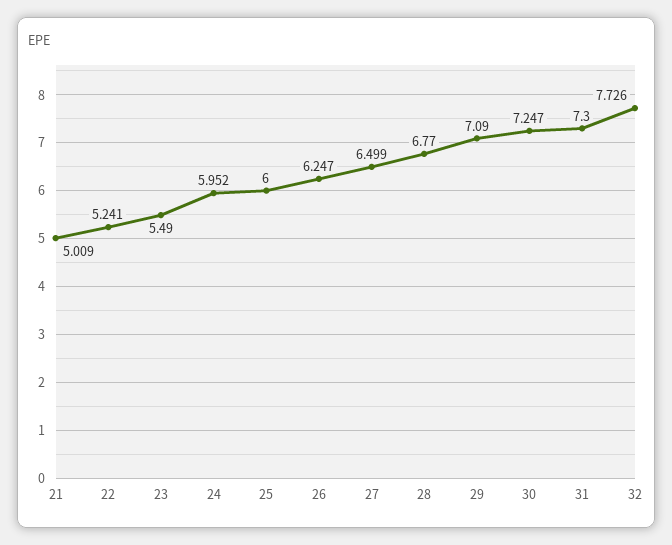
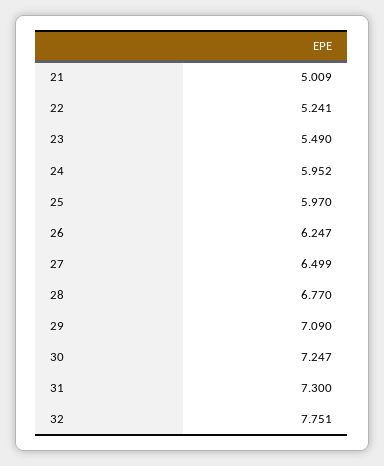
25: 6 -> 5.97
32: 7.726 -> 7.751

